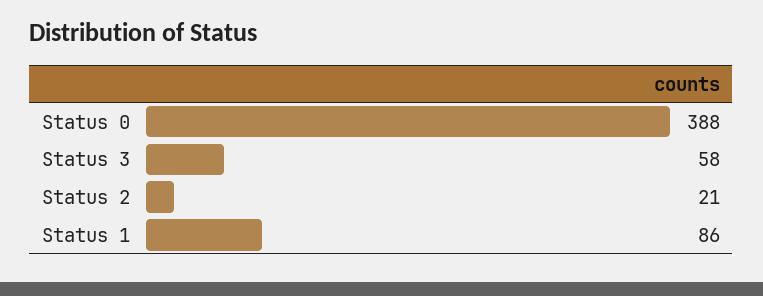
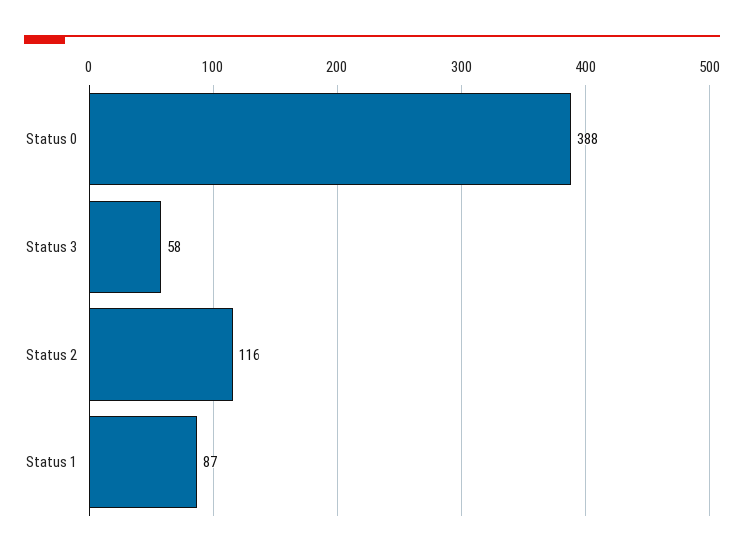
Status 2: 21 -> 116
Status 1: 86 -> 87

